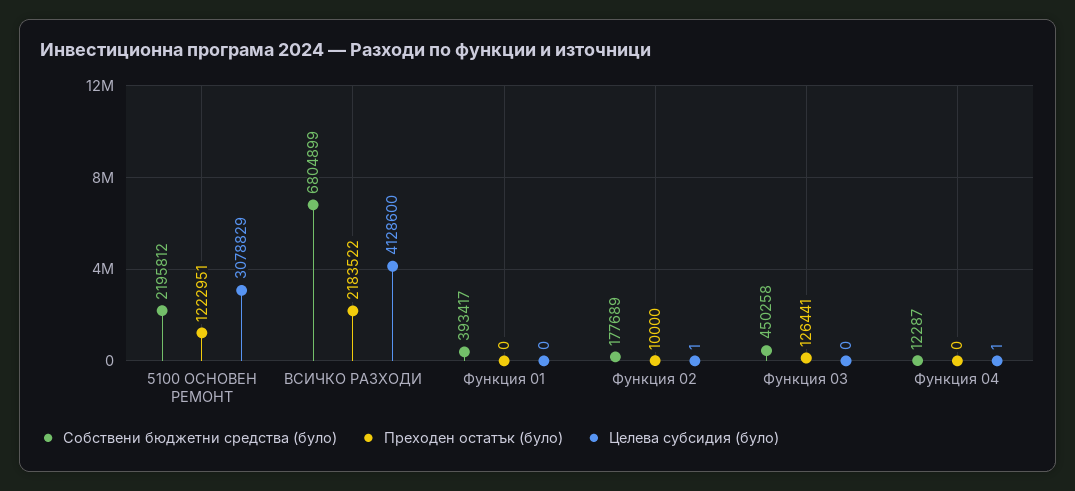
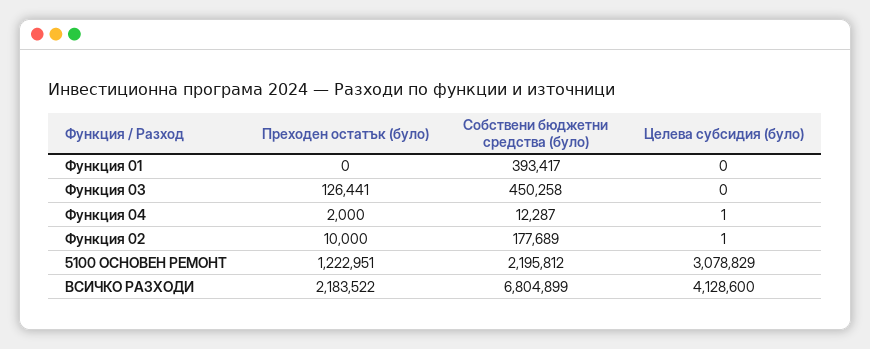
Преходен остатък (було), Функция 04: 0 -> 2000

